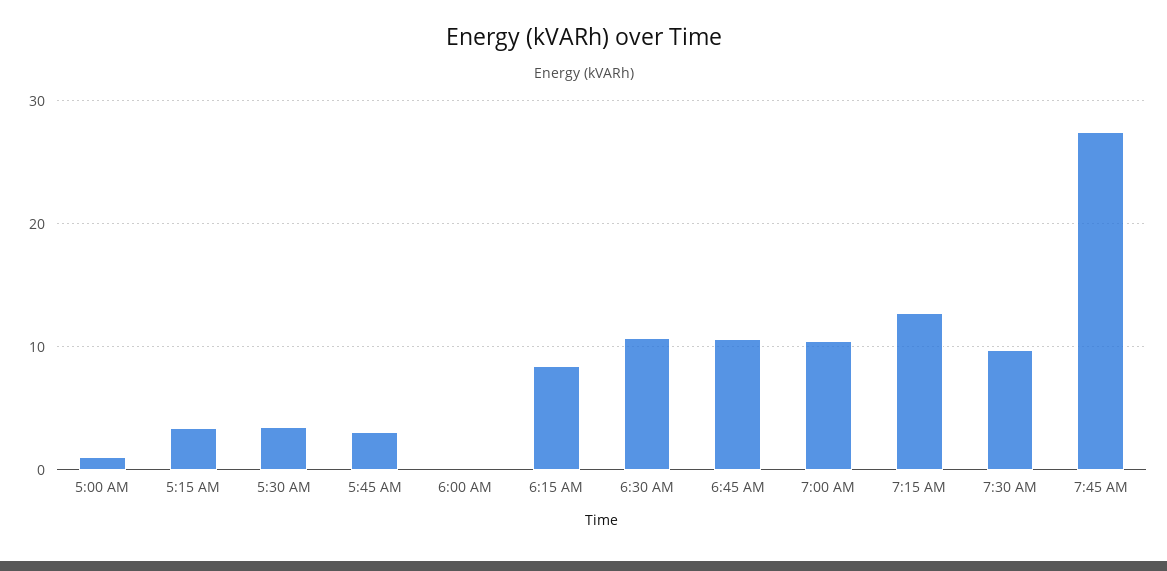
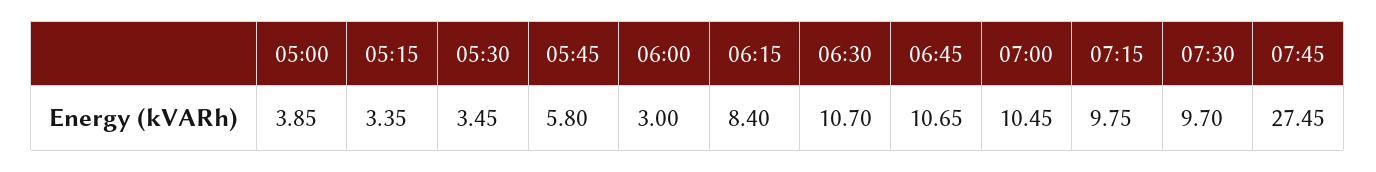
5:00 AM: 1 -> 3.85
5:45 AM: 3 -> 5.8
6:00 AM: 0 -> 3
7:15 AM: 13 -> 9.75

